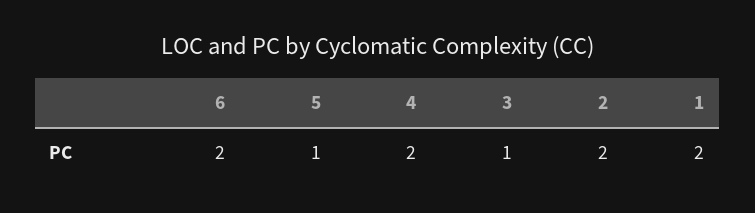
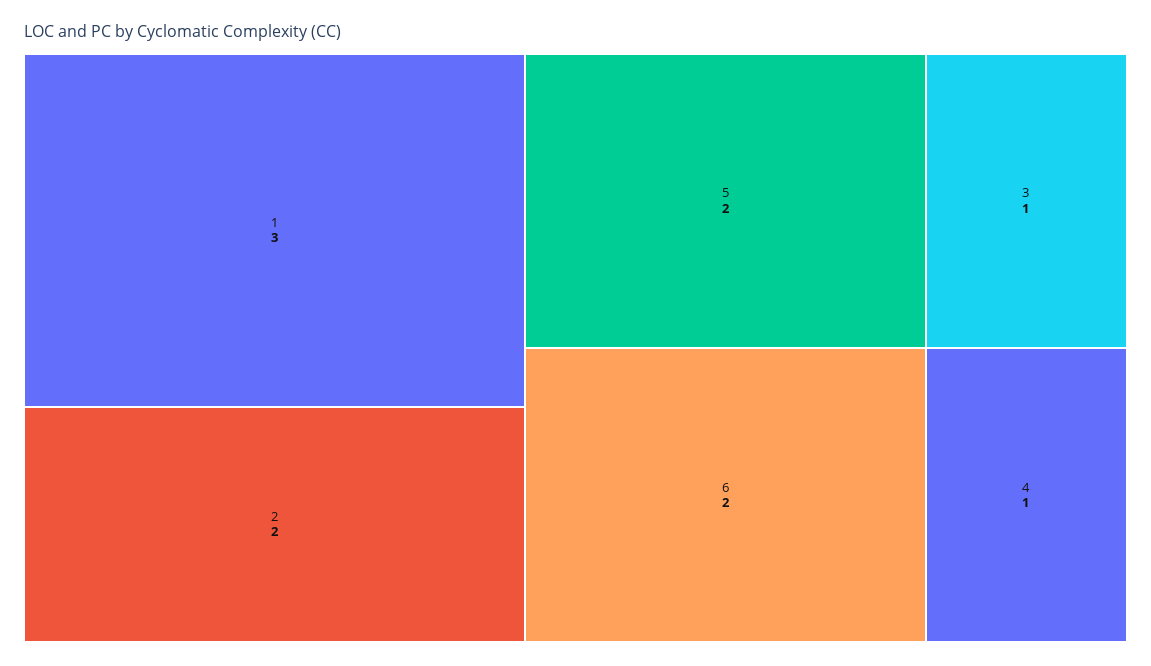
5: 1 -> 2
4: 2 -> 1
1: 2 -> 3

